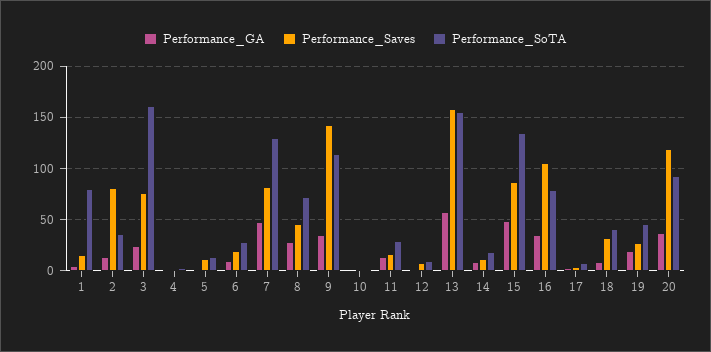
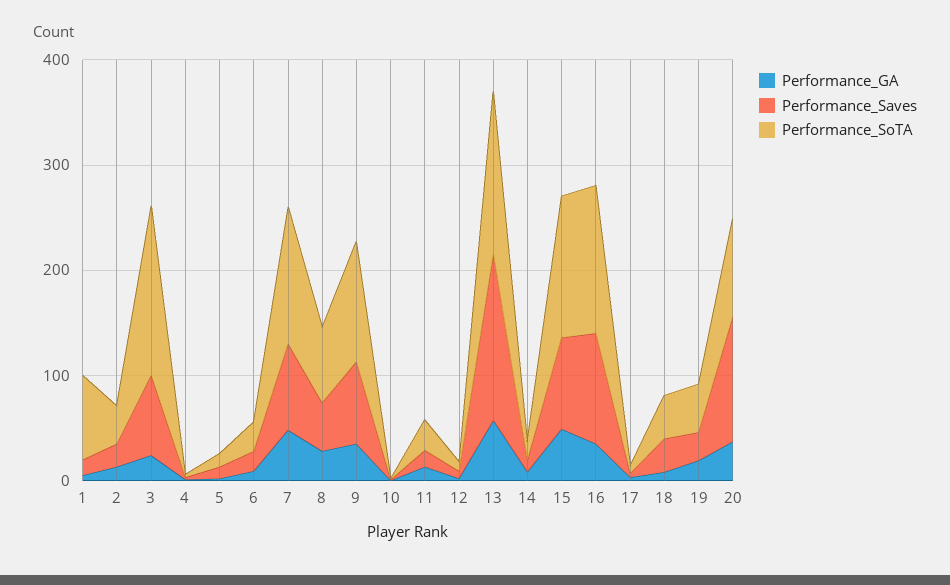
Performance_Saves, 2: 80 -> 20
Performance_Saves, 9: 140 -> 80
Performance_SoTA, 16: 80 -> 140

